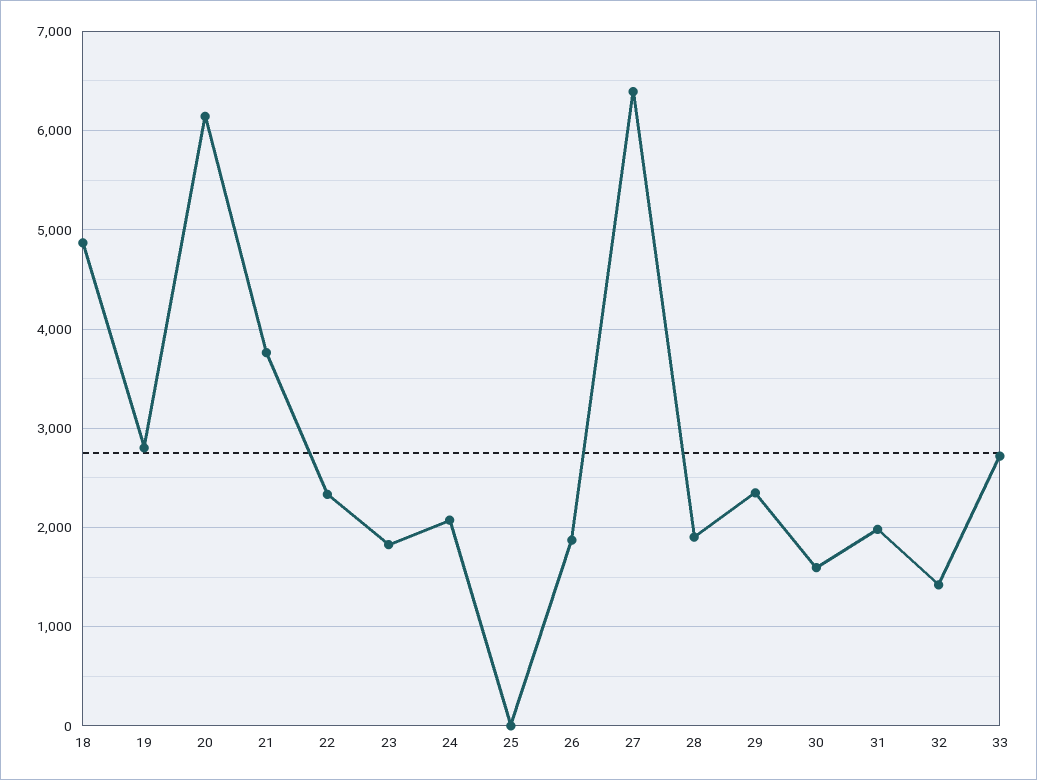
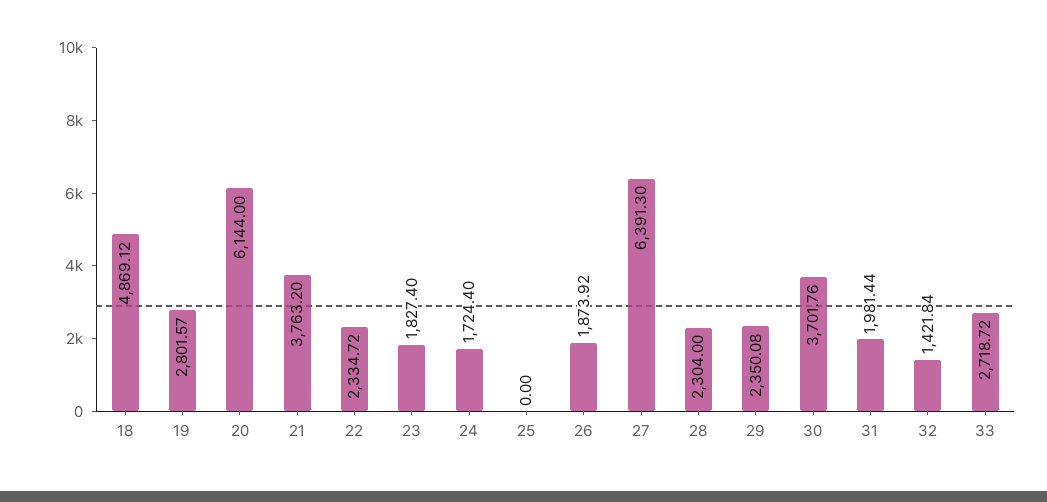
24: 2100 -> 1724.4
28: 1900 -> 2304
30: 1600 -> 3701.76

